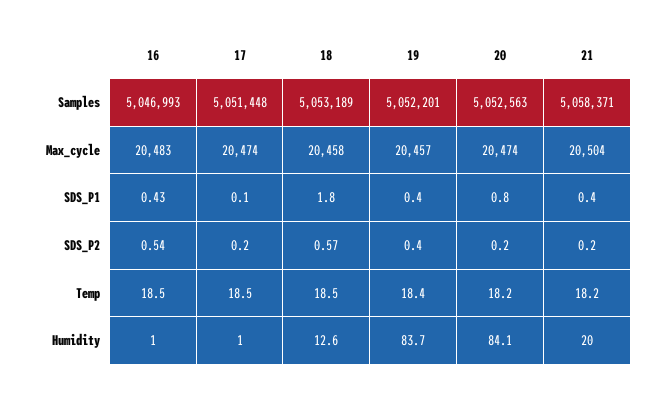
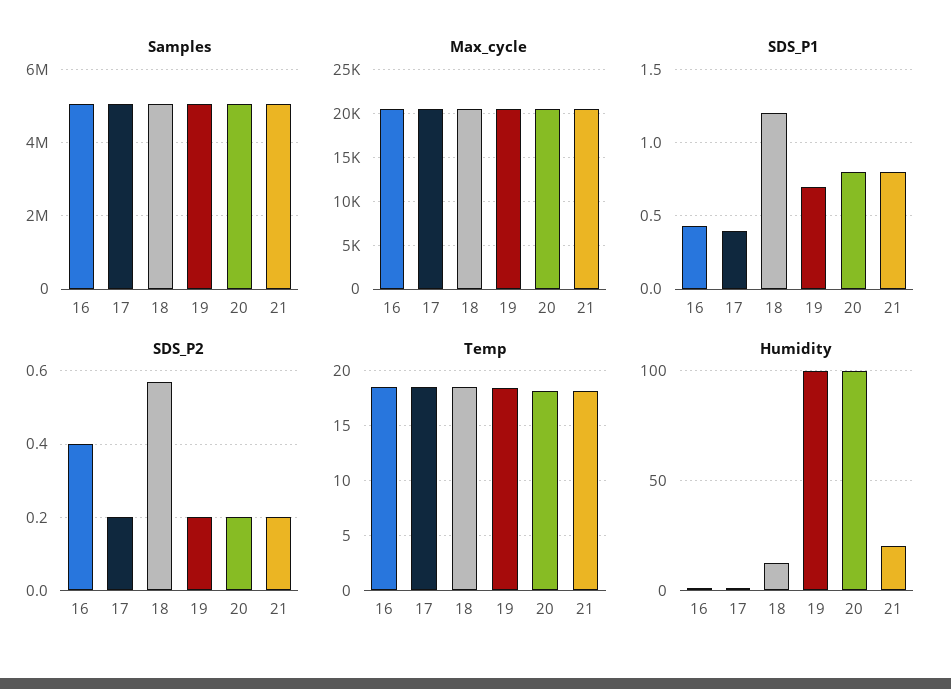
SDS_P1, 17: 0.1 -> 0.4
SDS_P1, 18: 1.8 -> 1.2
SDS_P1, 19: 0.4 -> 0.7
SDS_P1, 21: 0.4 -> 0.8
SDS_P2, 16: 0.54 -> 0.4
SDS_P2, 19: 0.4 -> 0.2
Humidity, 19: 83.7 -> 100
Humidity, 20: 84.1 -> 100

